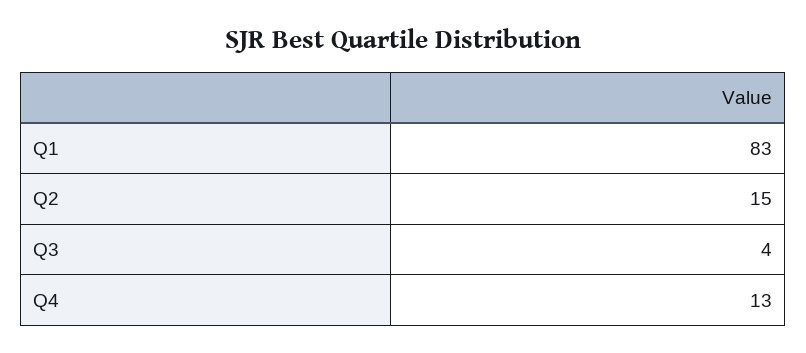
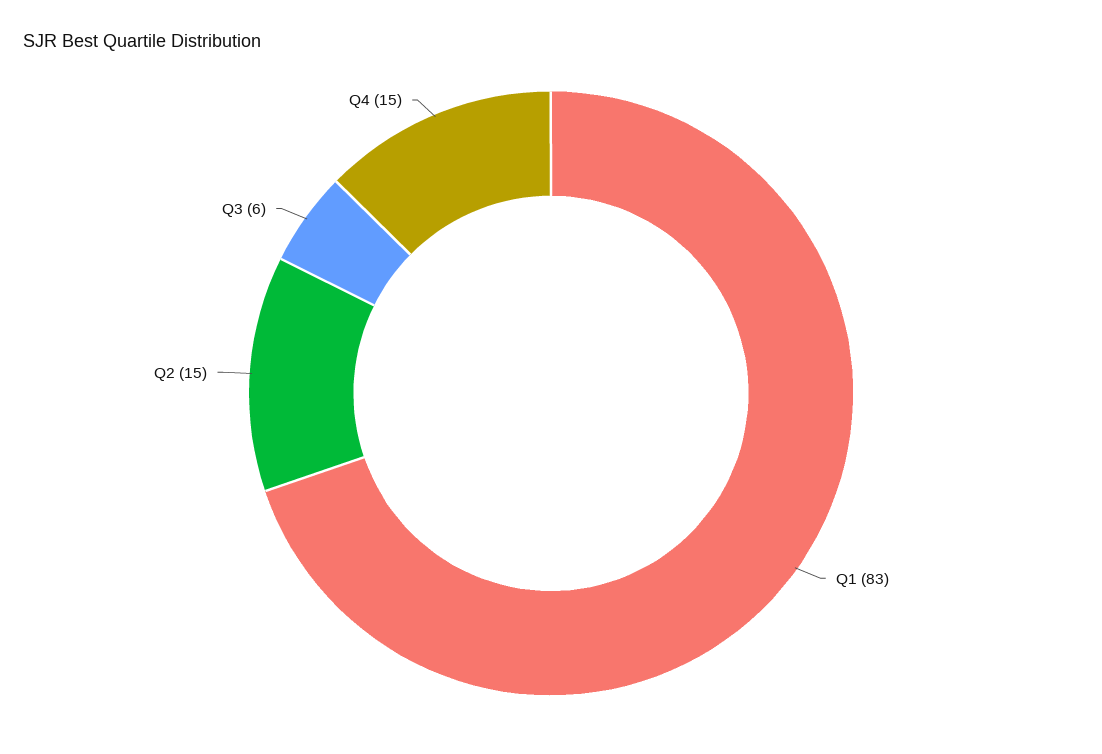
Q3: 4 -> 6
Q4: 13 -> 15

